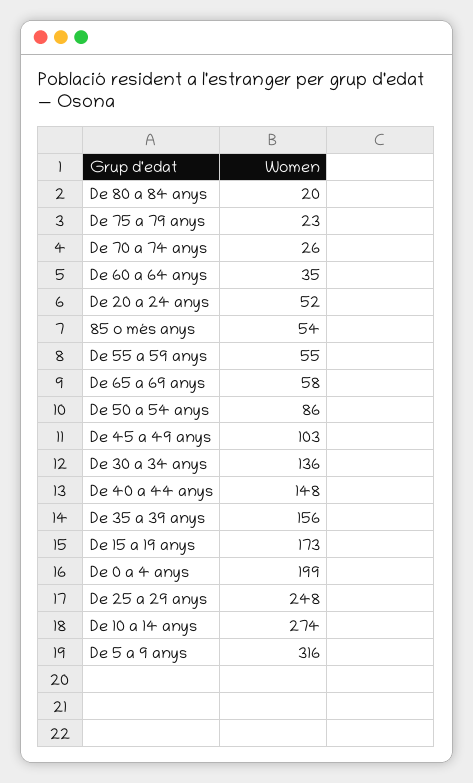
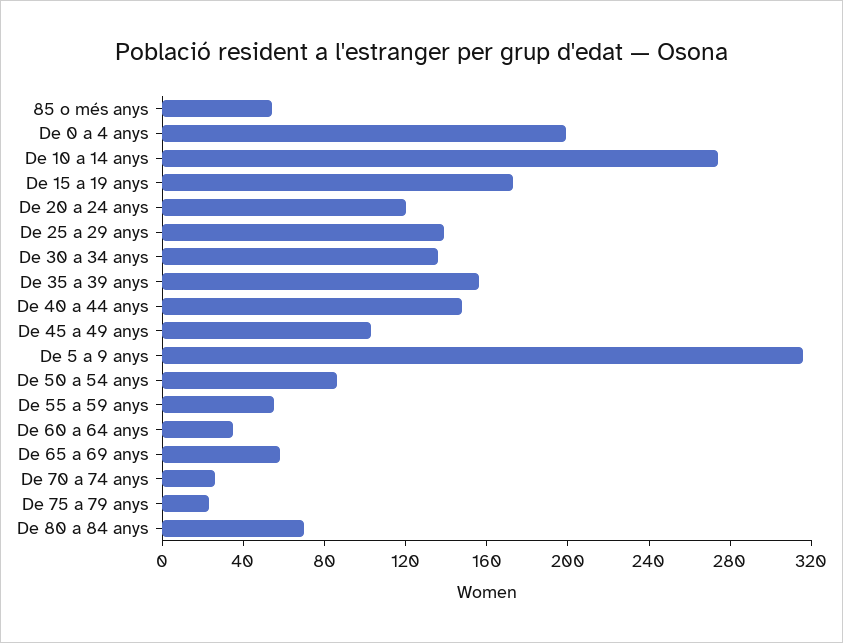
De 80 a 84 anys: 20 -> 70
De 20 a 24 anys: 52 -> 120
De 25 a 29 anys: 248 -> 140

